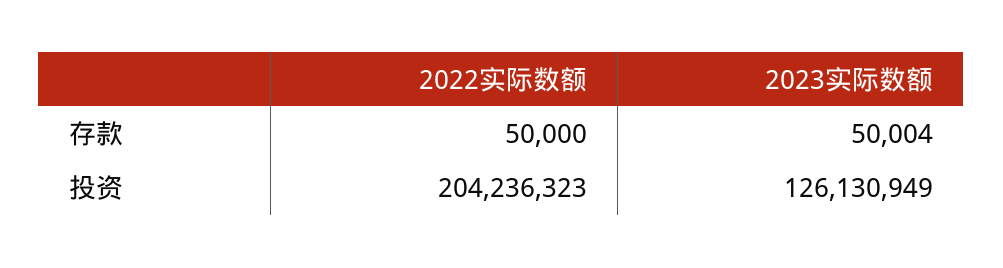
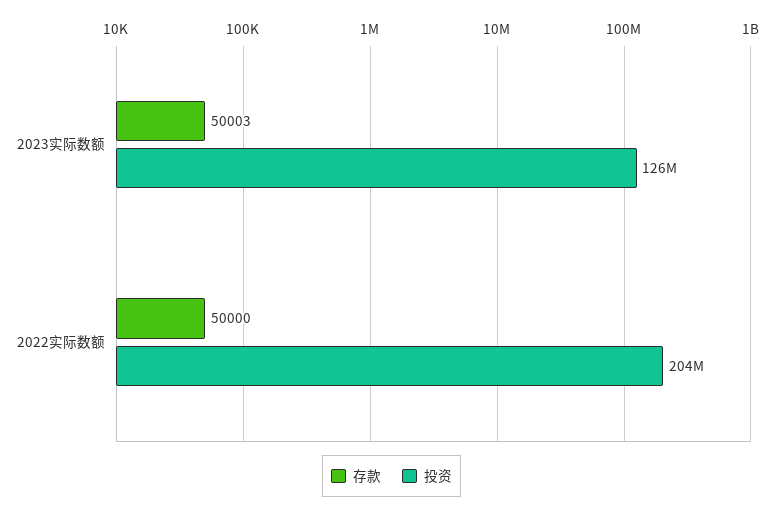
存款, 2023实际数额: 50004 -> 50003

